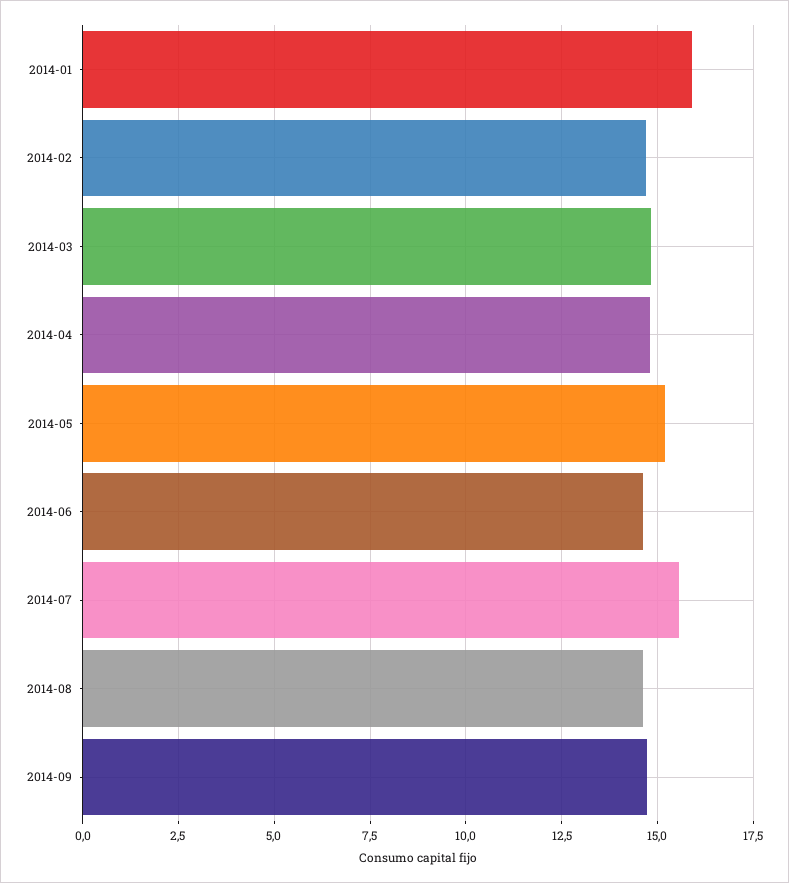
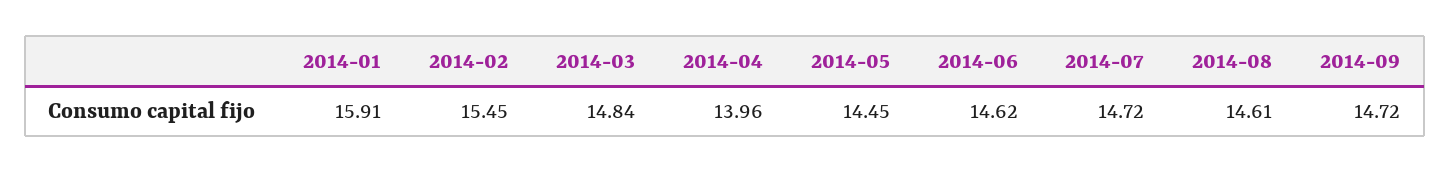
2014-02: 14.75 -> 15.45
2014-04: 14.75 -> 13.96
2014-05: 15.25 -> 14.45
2014-07: 15.5 -> 14.72

